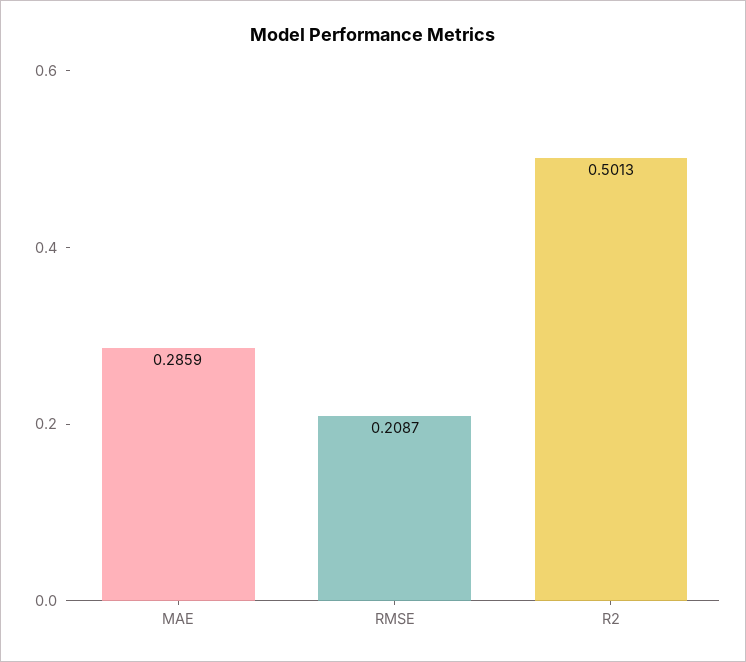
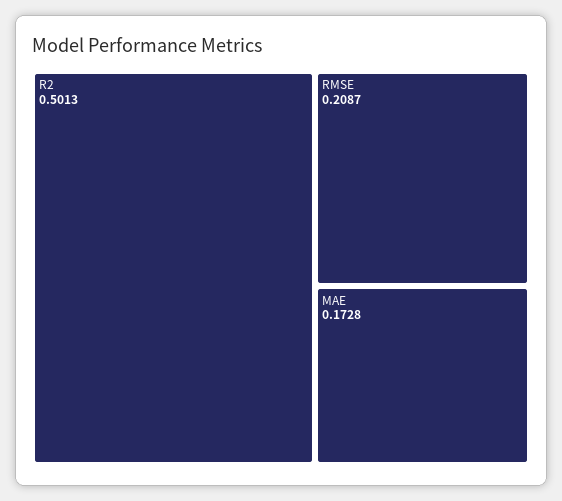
MAE: 0.2859 -> 0.1728

